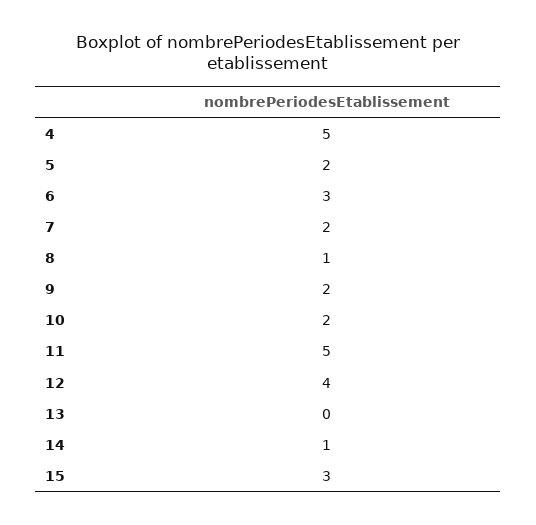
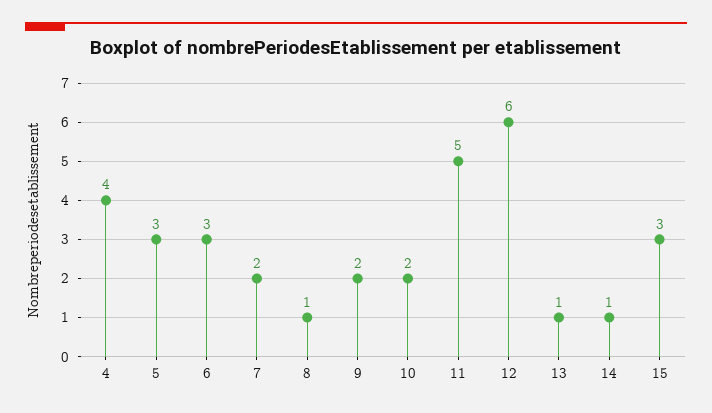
4: 5 -> 4
5: 2 -> 3
12: 4 -> 6
13: 0 -> 1

